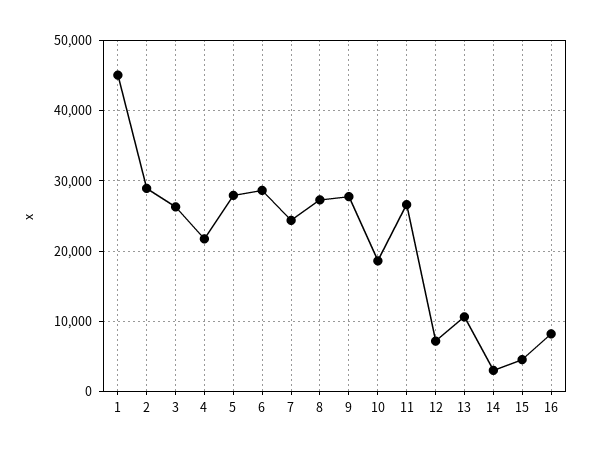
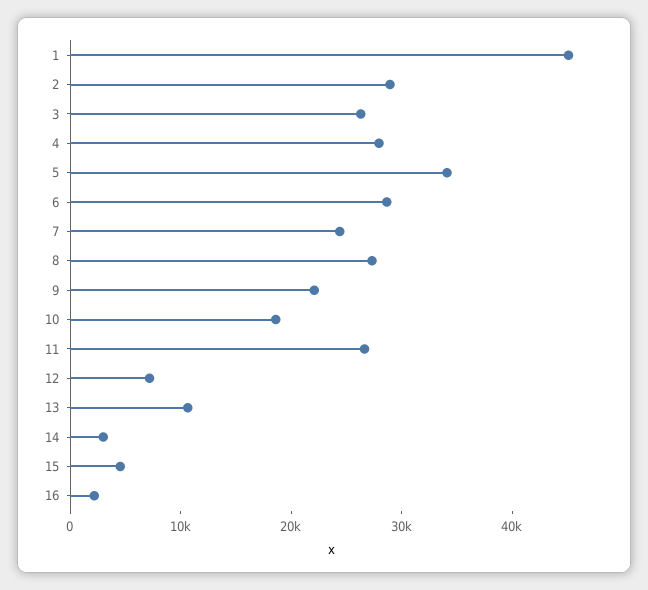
4: 22000 -> 28000
5: 28000 -> 34000
9: 28000 -> 22000
16: 8000 -> 2000

